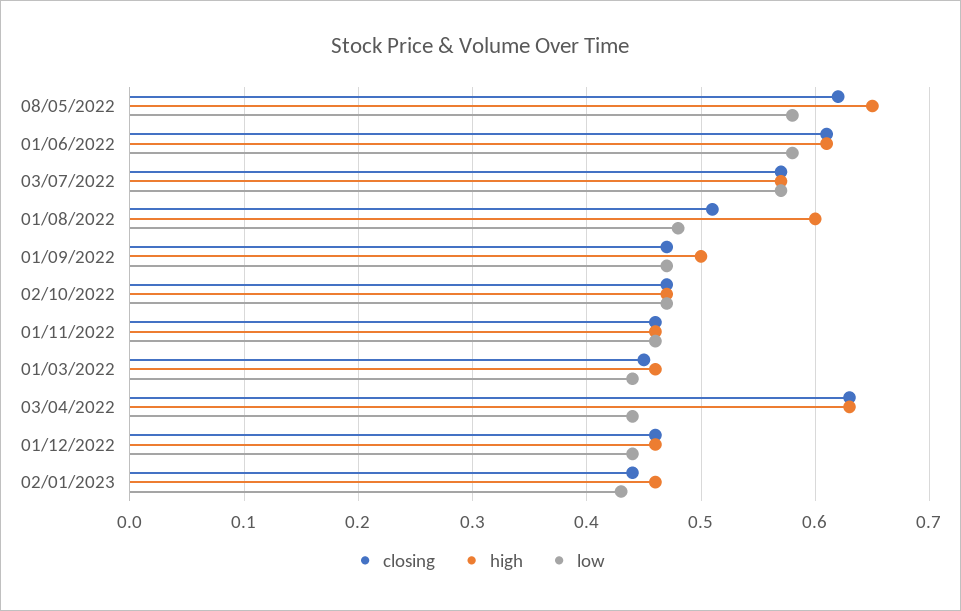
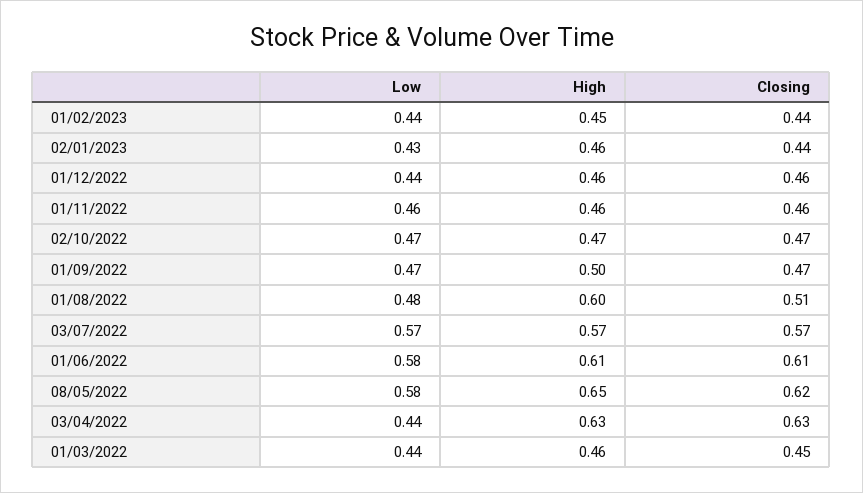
low, 01/02/2023: none -> 0.44
high, 01/02/2023: none -> 0.45
closing, 01/02/2023: none -> 0.44

